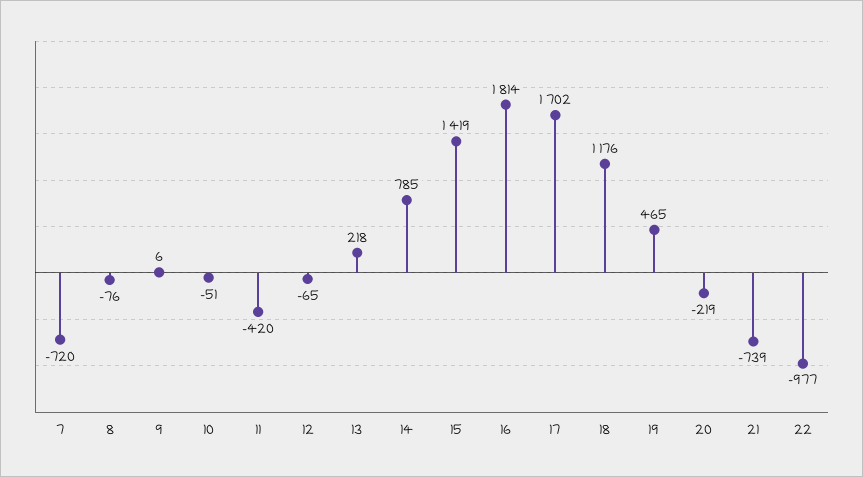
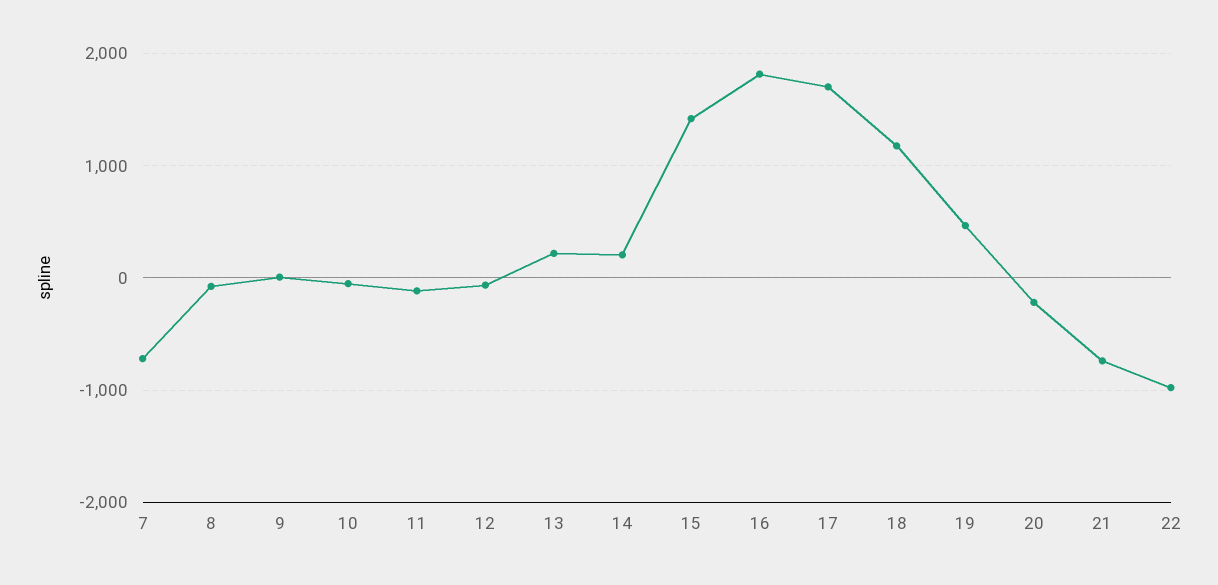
11: -420 -> -100
14: 785 -> 200

